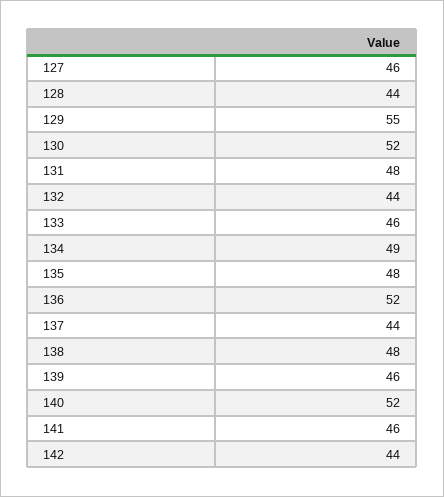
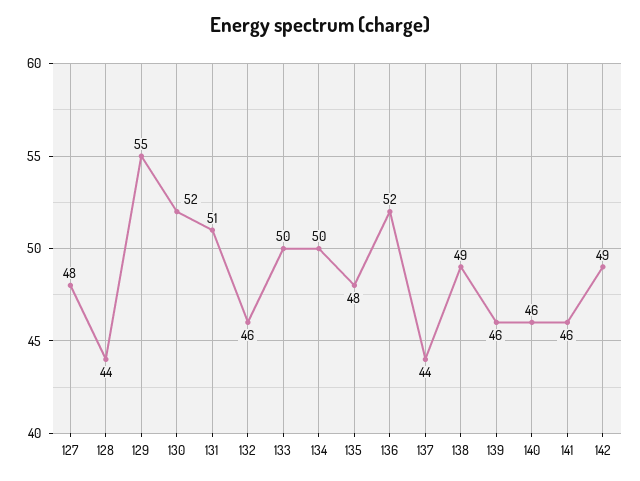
127: 46 -> 48
131: 48 -> 51
132: 44 -> 46
133: 46 -> 50
134: 49 -> 50
138: 48 -> 49
140: 52 -> 46
142: 44 -> 49

